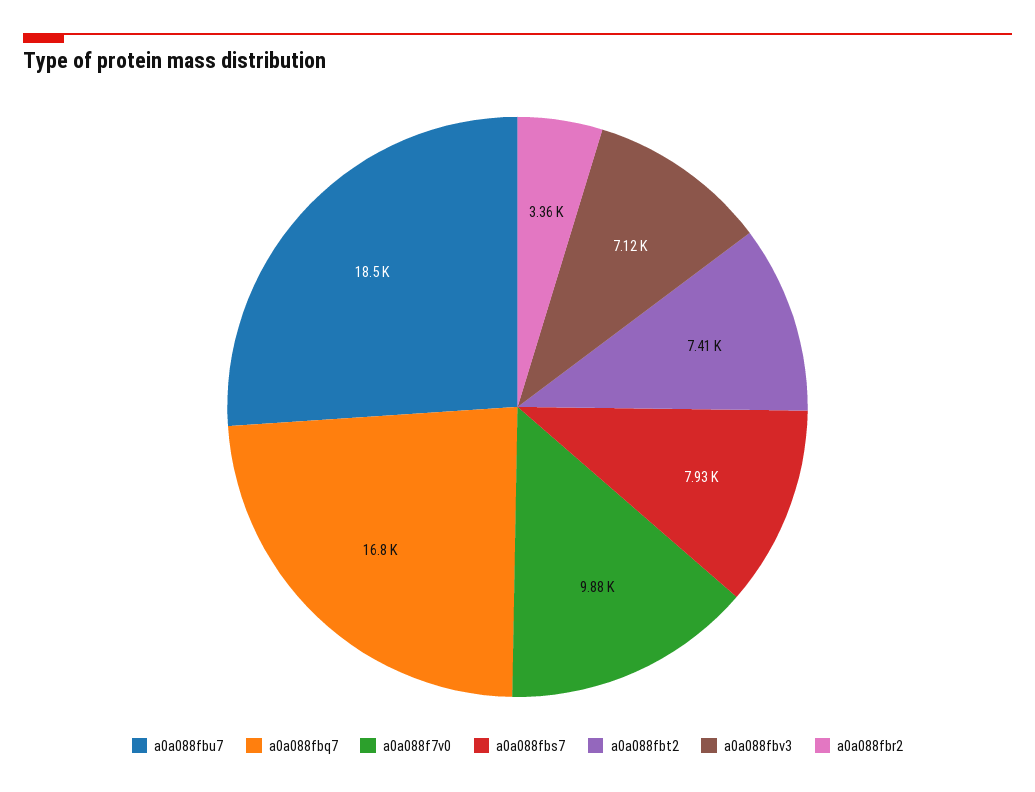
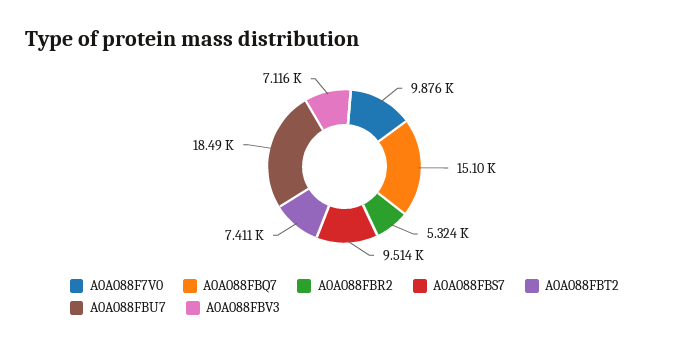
a0a088fbq7: 16800 -> 15100
a0a088fbs7: 7930 -> 9514
a0a088fbr2: 3360 -> 5324

